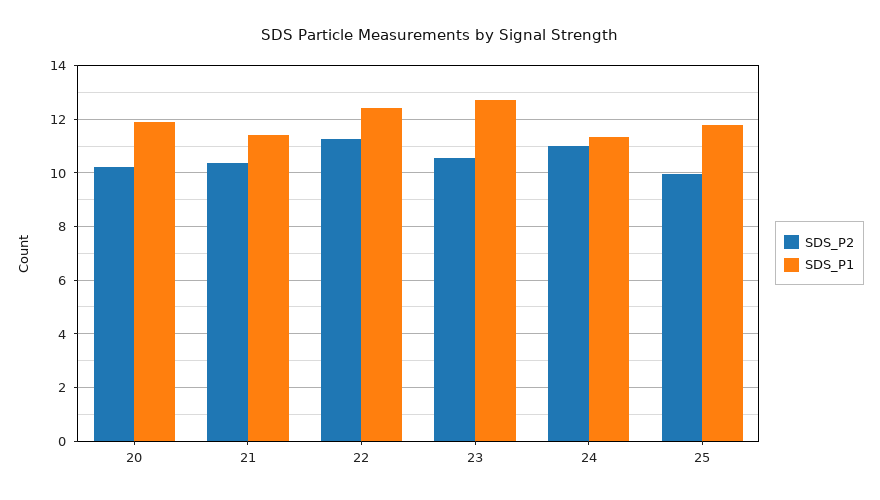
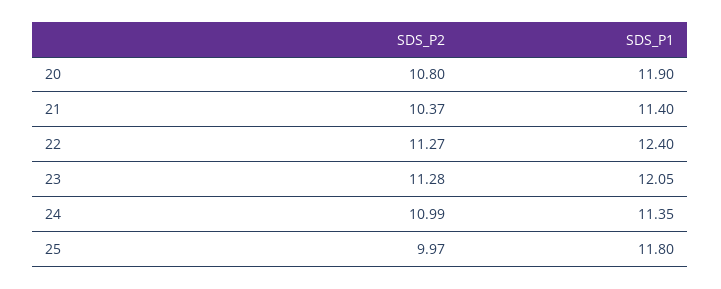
SDS_P2, 20: 10.25 -> 10.8
SDS_P2, 23: 10.5 -> 11.28
SDS_P1, 23: 12.75 -> 12.05

